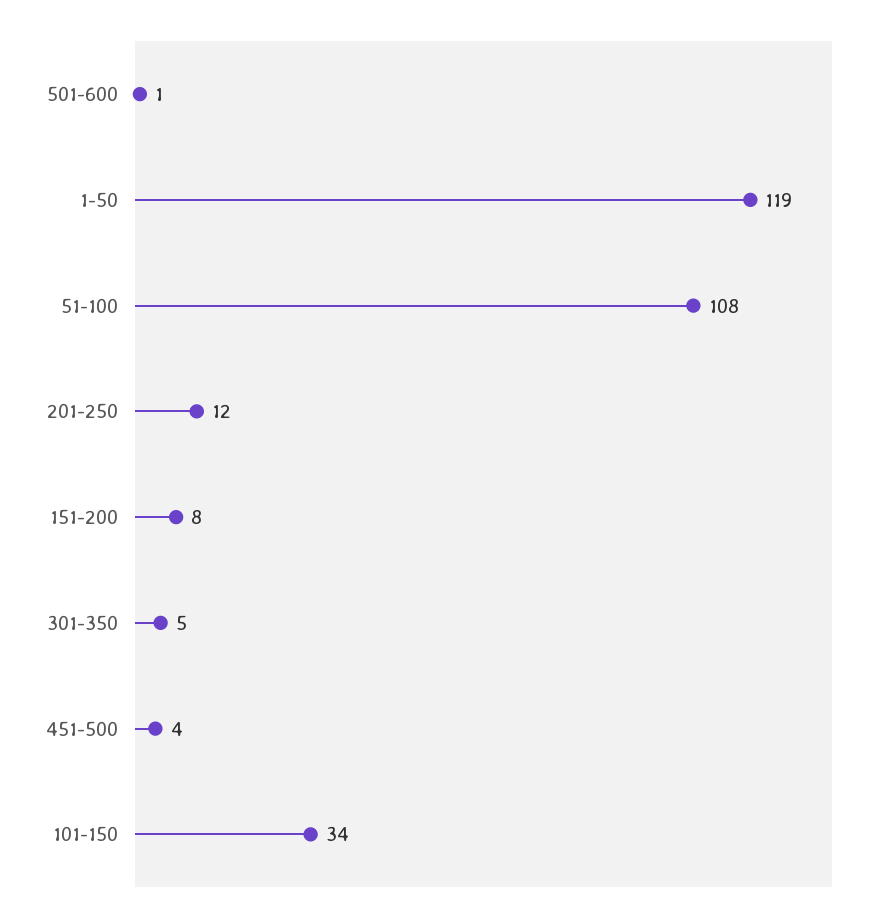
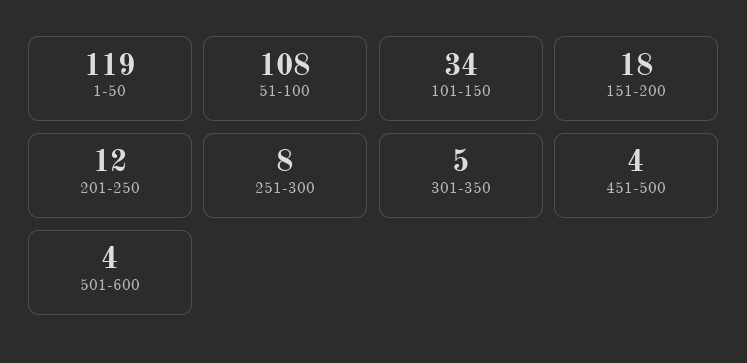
501-600: 1 -> 4
151-200: 8 -> 18
251-300: none -> 8

